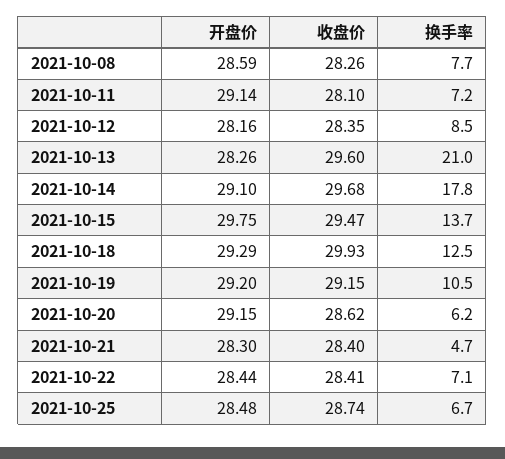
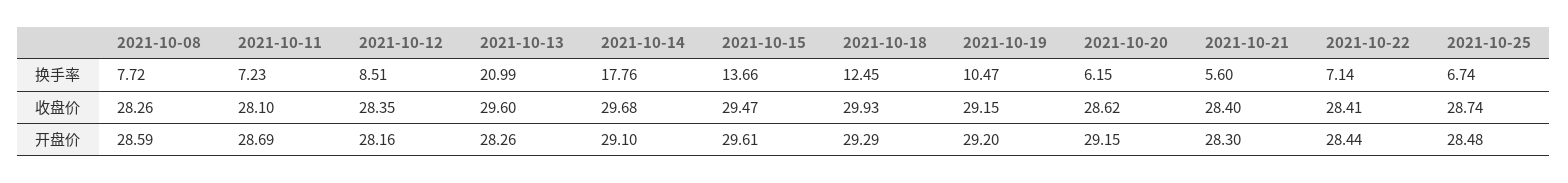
开盘价, 2021-10-11: 29.14 -> 28.69
开盘价, 2021-10-15: 29.75 -> 29.61
换手率, 2021-10-21: 4.7 -> 5.6

